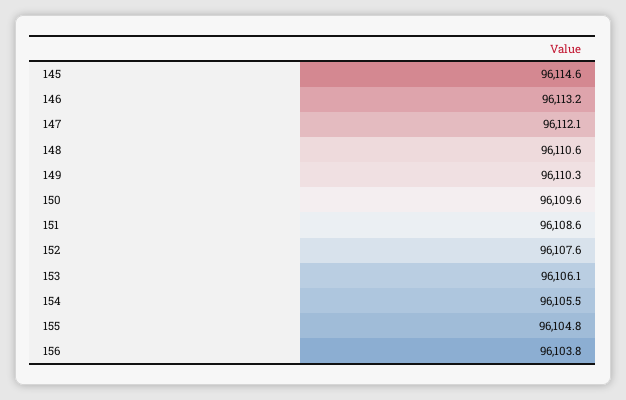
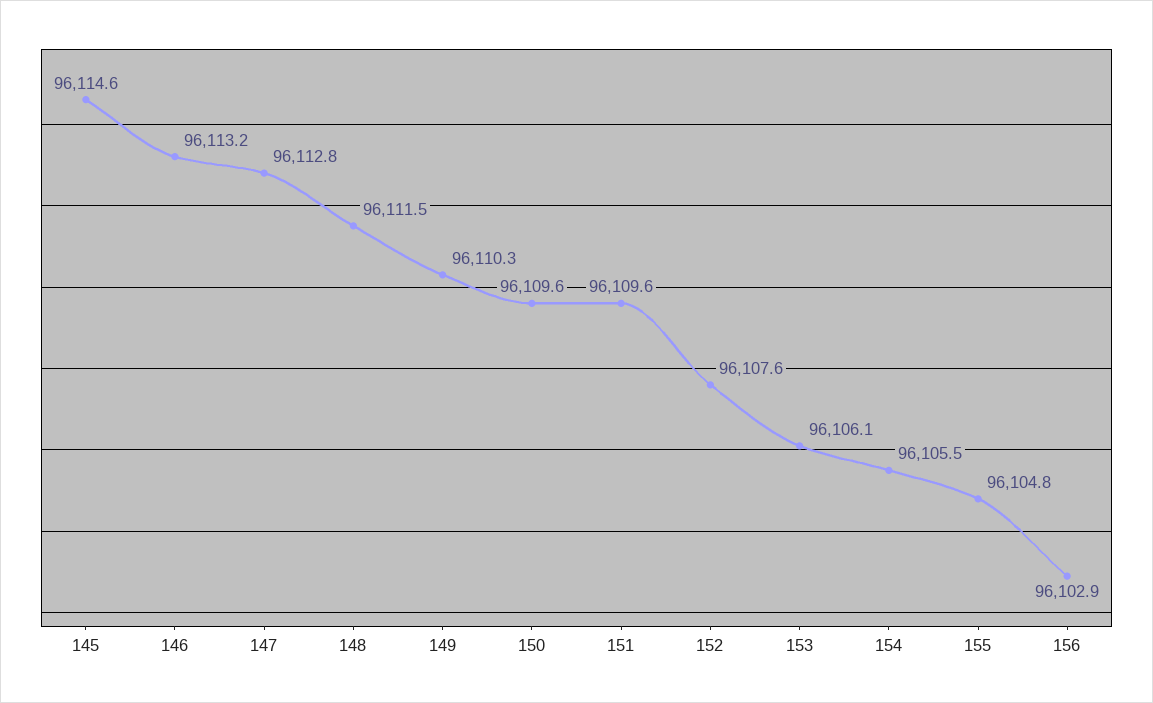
147: 96112.1 -> 96112.8
148: 96110.6 -> 96111.5
151: 96108.6 -> 96109.6
156: 96103.8 -> 96102.9

